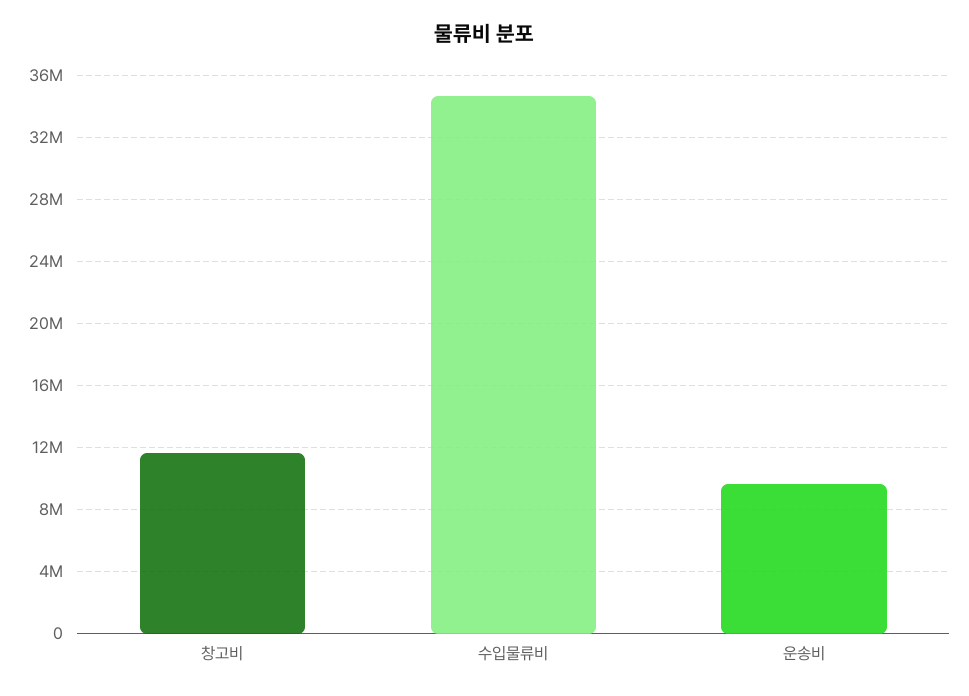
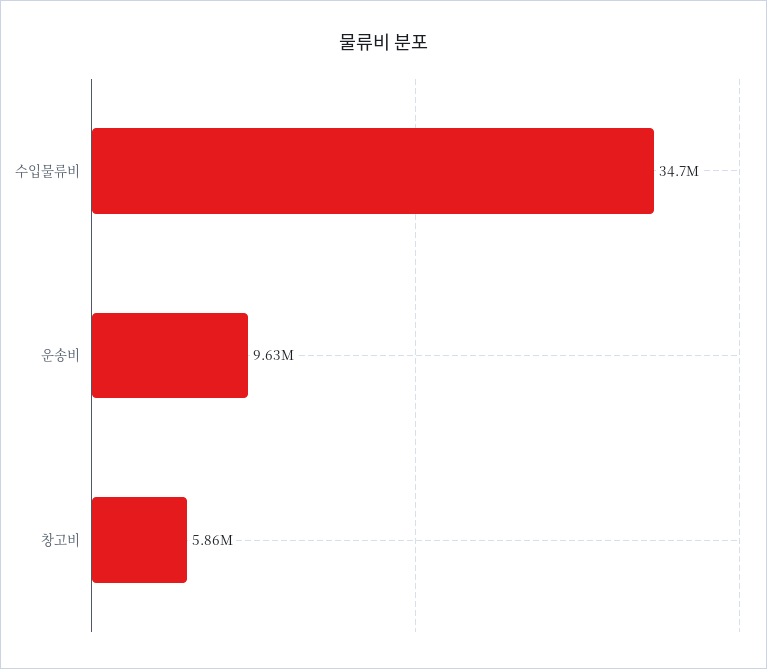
창고비: 11500000 -> 5860000

